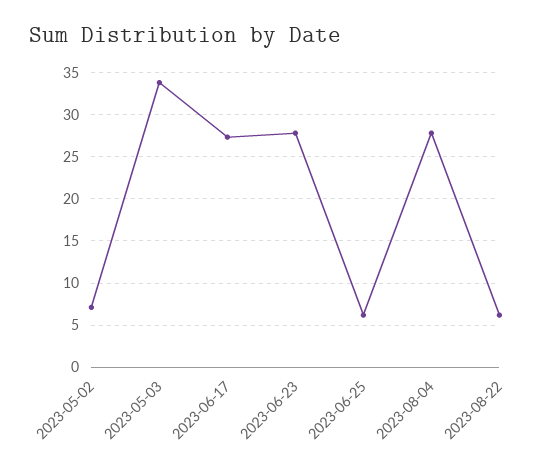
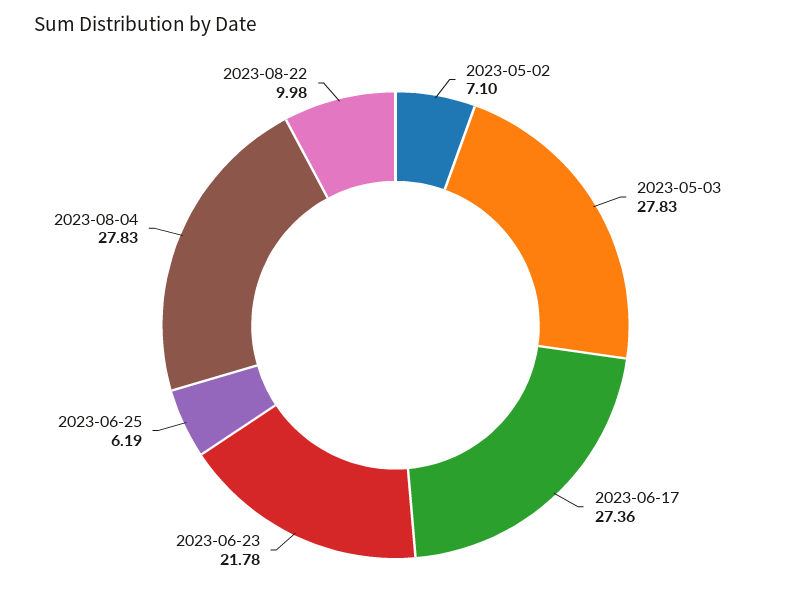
2023-05-03: 34 -> 27.83
2023-06-23: 28 -> 21.78
2023-08-22: 6 -> 9.98

